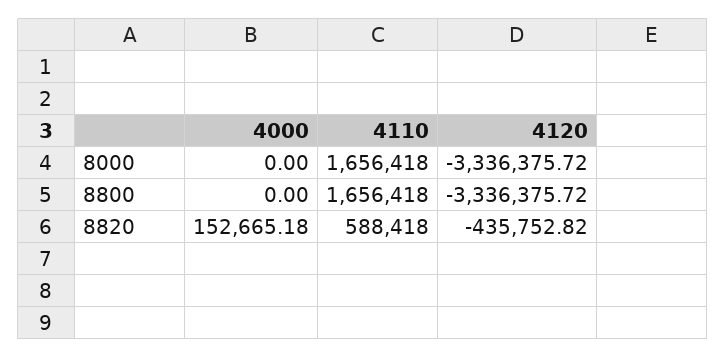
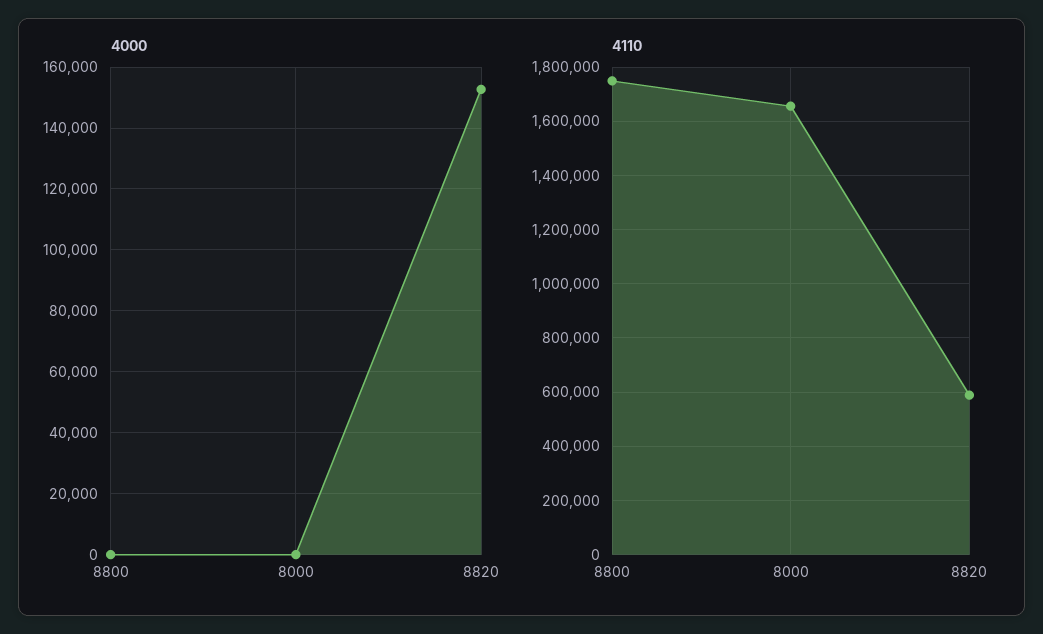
4120, 8000: -3336375.72 -> none
4110, 8800: 1656418 -> 1750000
4120, 8800: -3336375.72 -> none
4120, 8820: -435752.82 -> none

